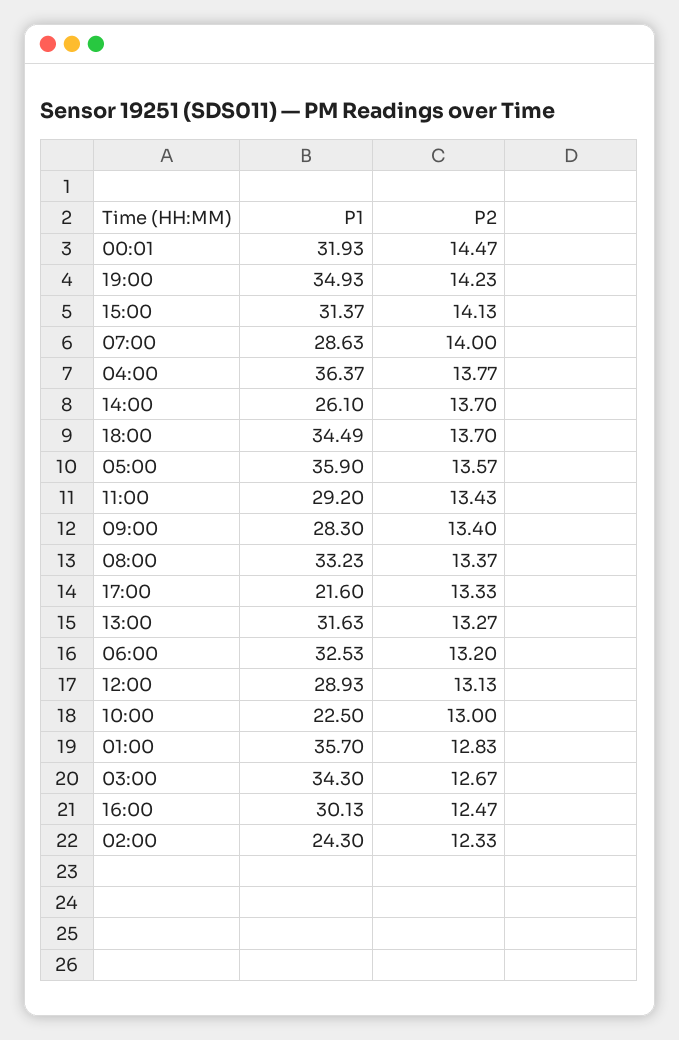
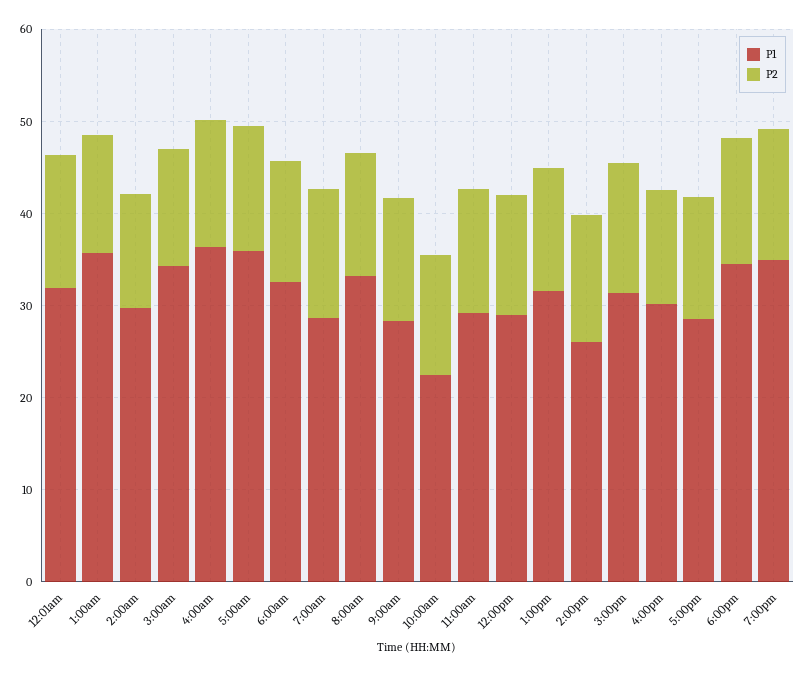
P1, 17:00: 21.6 -> 28
P1, 02:00: 24.3 -> 30

